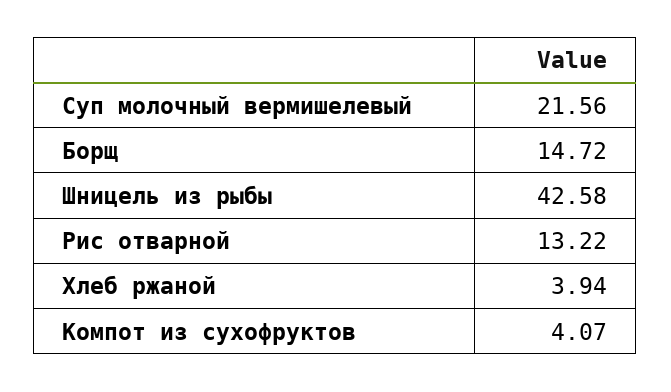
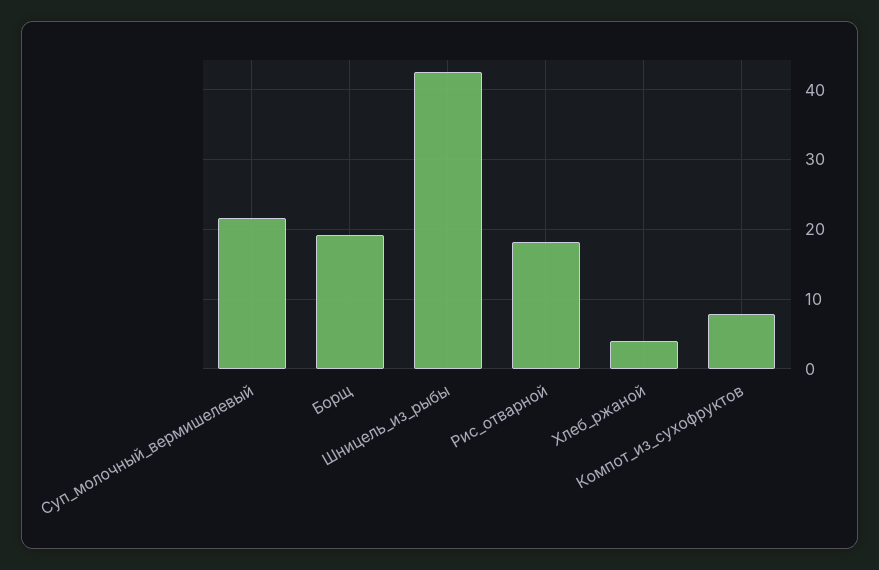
Борщ: 14.72 -> 19
Рис отварной: 13.22 -> 18
Компот из сухофруктов: 4.07 -> 8

